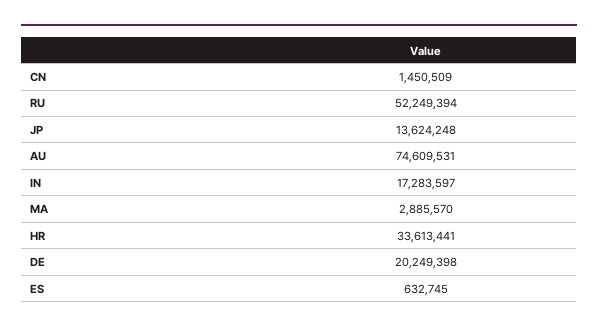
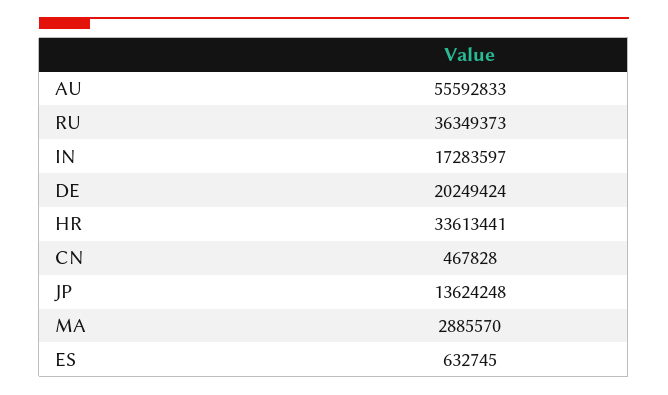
CN: 1450509 -> 467828
RU: 52249394 -> 36349373
AU: 74609531 -> 55592833
DE: 20249398 -> 20249424

